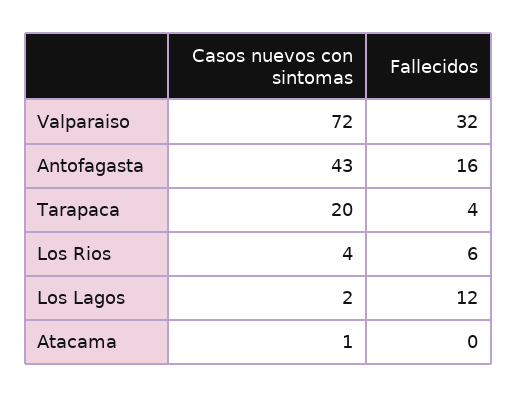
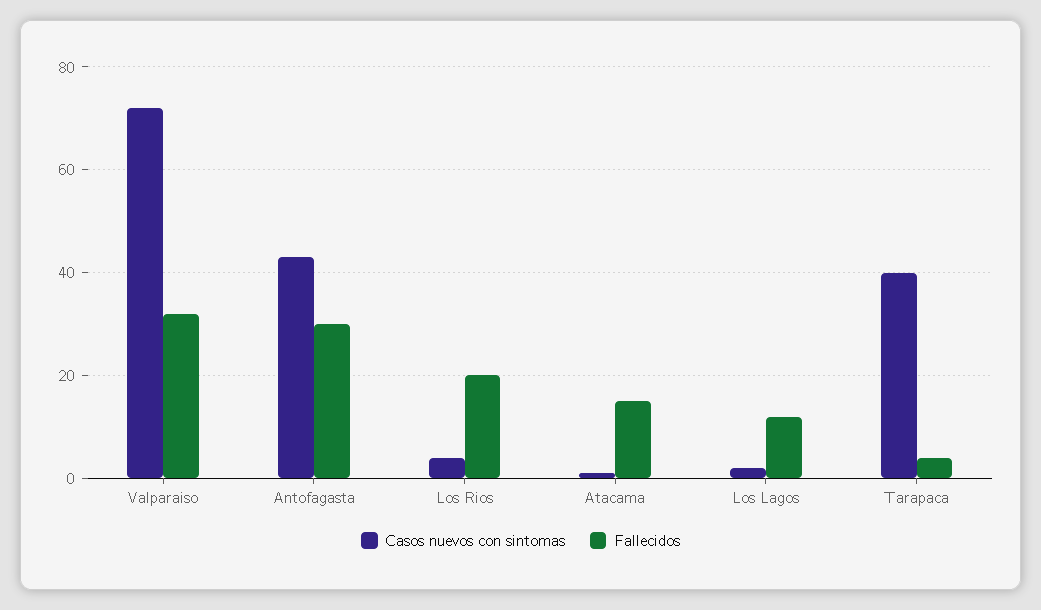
Fallecidos, Antofagasta: 16 -> 30
Casos nuevos con sintomas, Tarapaca: 20 -> 40
Fallecidos, Los Rios: 6 -> 20
Fallecidos, Atacama: 0 -> 15

